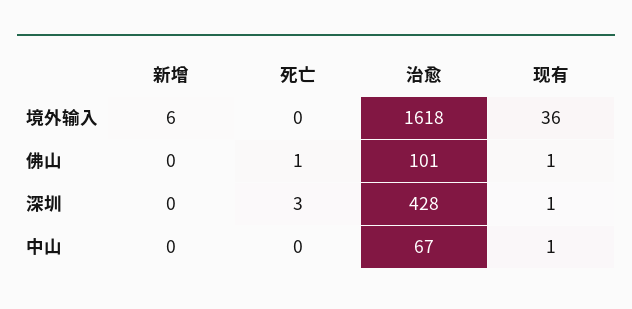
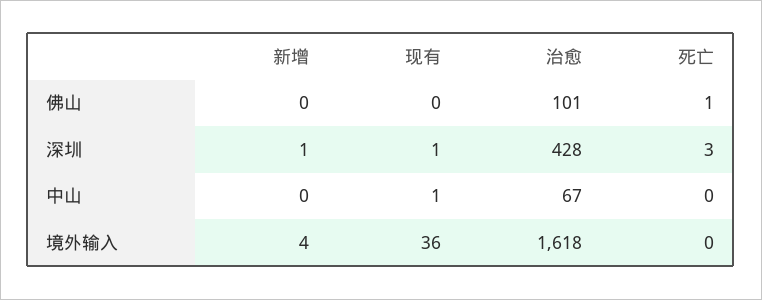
新增, 境外输入: 6 -> 4
现有, 佛山: 1 -> 0
新增, 深圳: 0 -> 1

